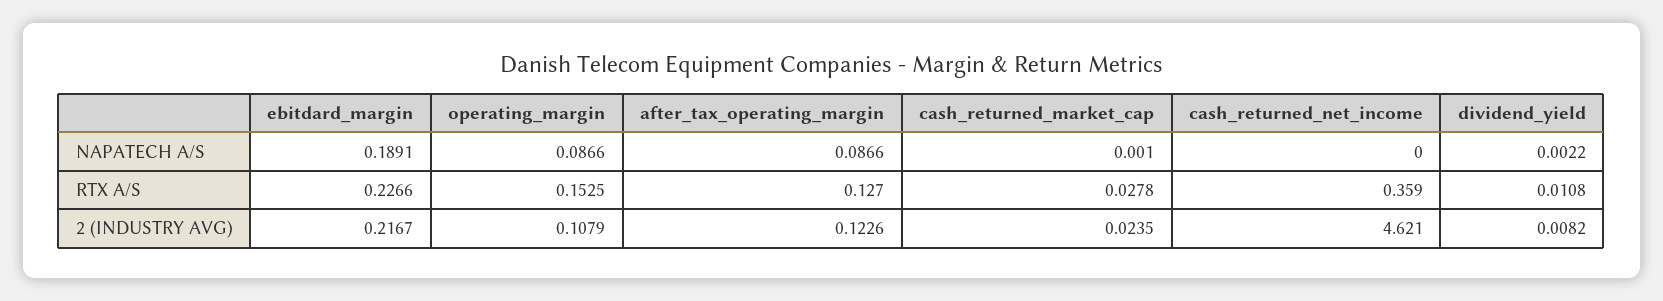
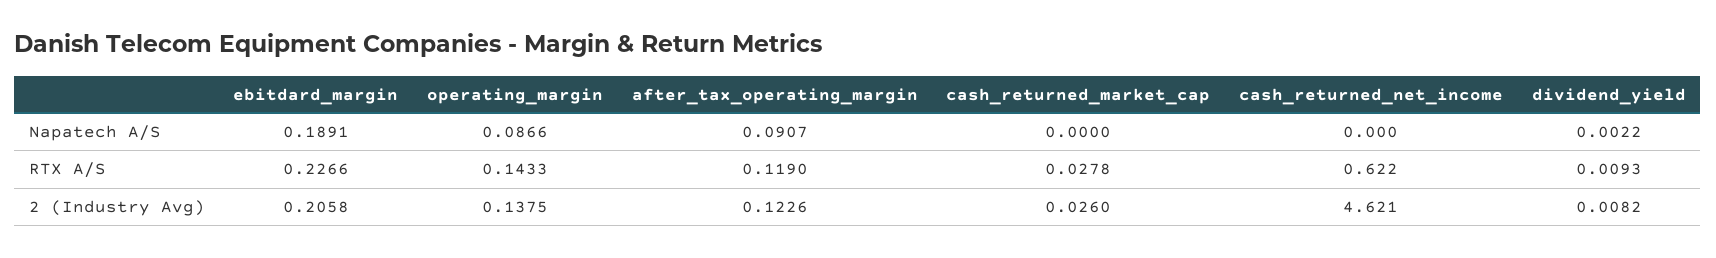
after_tax_operating_margin, NAPATECH A/S: 0.0866 -> 0.0907
cash_returned_market_cap, NAPATECH A/S: 0.001 -> 0
operating_margin, RTX A/S: 0.1525 -> 0.1433
after_tax_operating_margin, RTX A/S: 0.127 -> 0.119
cash_returned_net_income, RTX A/S: 0.359 -> 0.622
dividend_yield, RTX A/S: 0.0108 -> 0.0093
ebitdard_margin, 2 (INDUSTRY AVG): 0.2167 -> 0.2058
operating_margin, 2 (INDUSTRY AVG): 0.1079 -> 0.1375
cash_returned_market_cap, 2 (INDUSTRY AVG): 0.0235 -> 0.026

